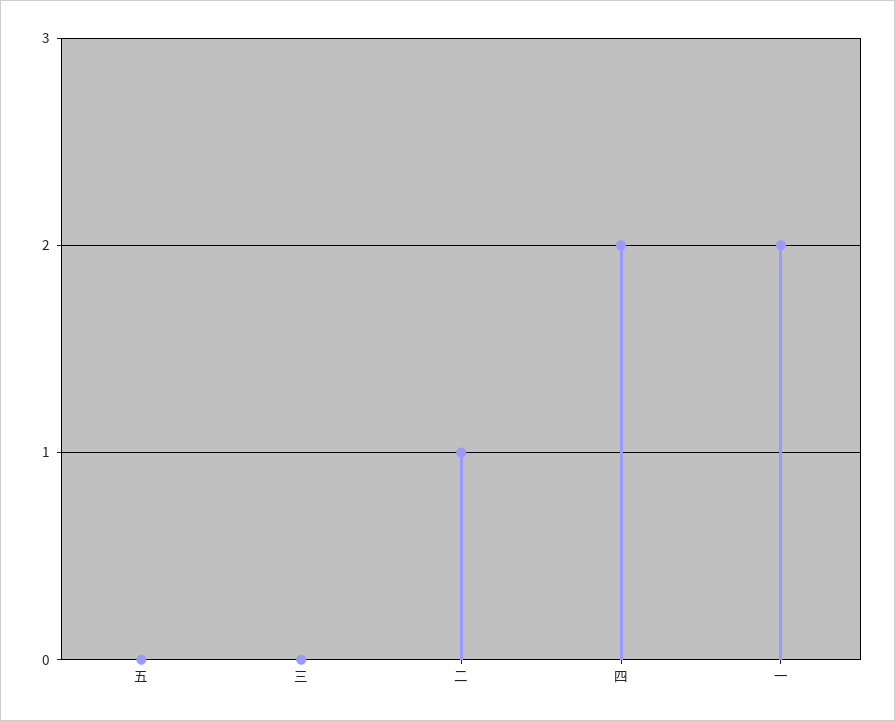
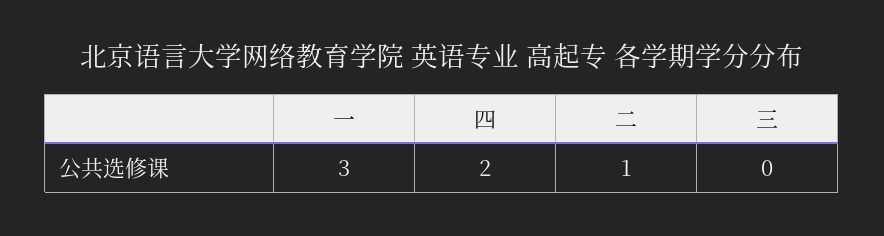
五: 0 -> none
一: 2 -> 3

